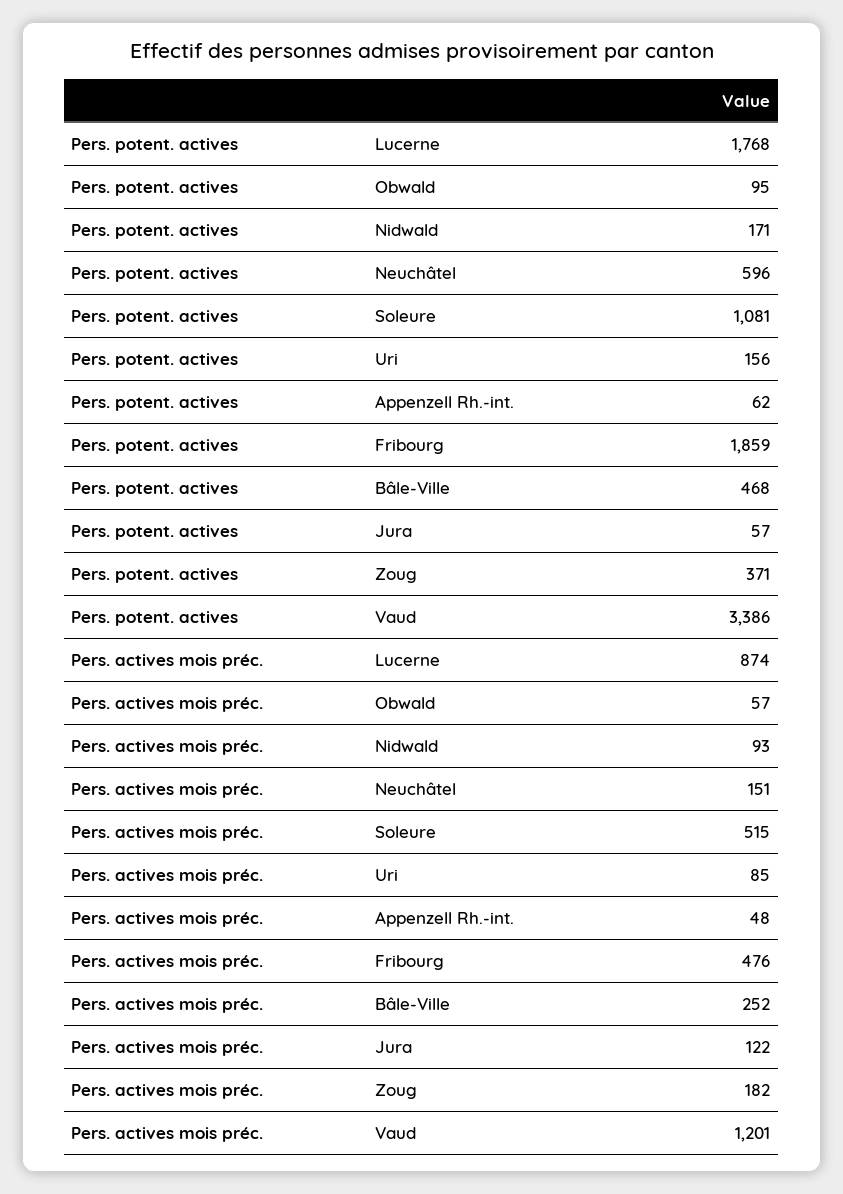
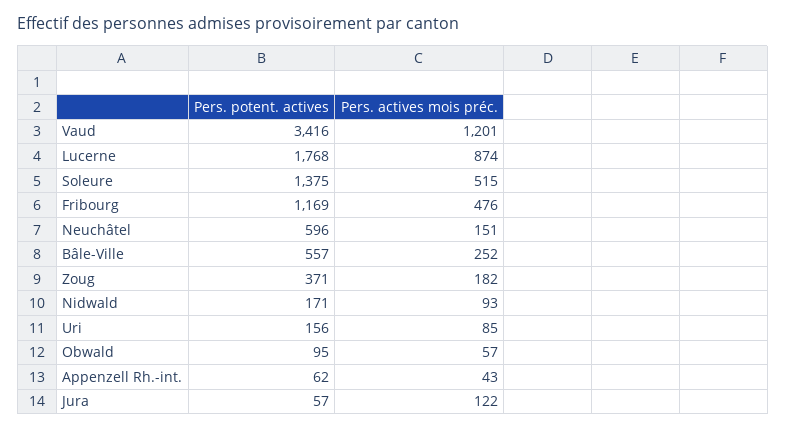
Pers. potent. actives, Soleure: 1081 -> 1375
Pers. potent. actives, Fribourg: 1859 -> 1169
Pers. potent. actives, Bâle-Ville: 468 -> 557
Pers. potent. actives, Vaud: 3386 -> 3416
Pers. actives mois préc., Appenzell Rh.-int.: 48 -> 43

